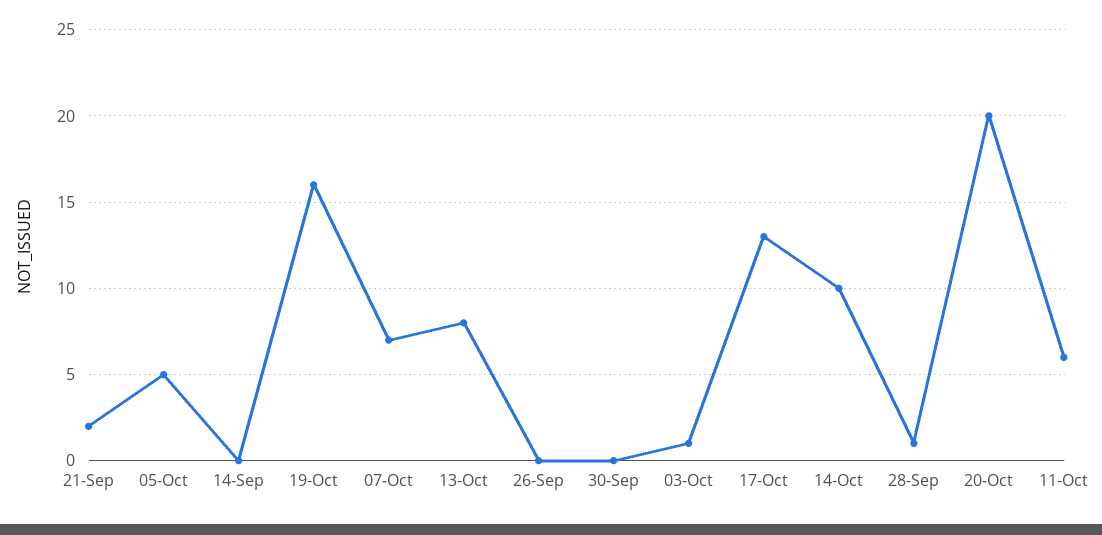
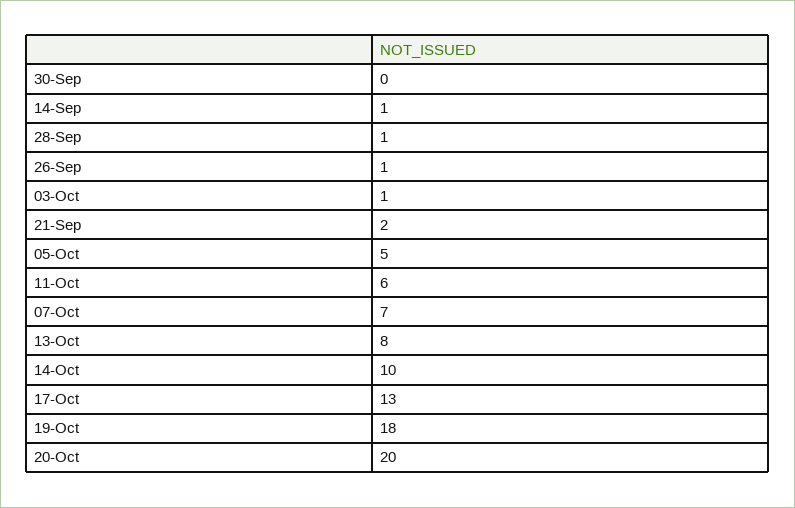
14-Sep: 0 -> 1
19-Oct: 16 -> 18
26-Sep: 0 -> 1

